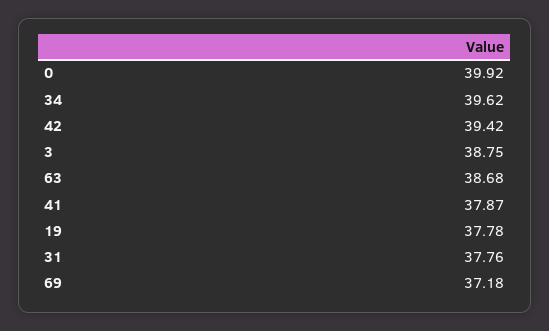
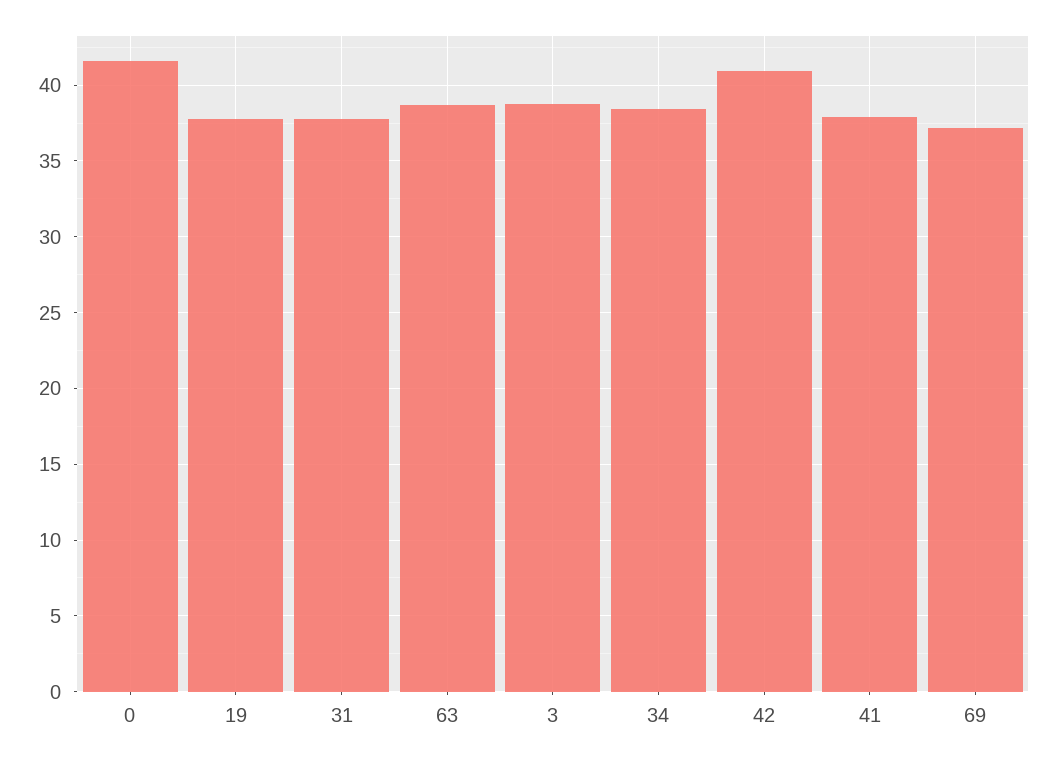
0: 39.92 -> 41.5
34: 39.62 -> 38.5
42: 39.42 -> 41

